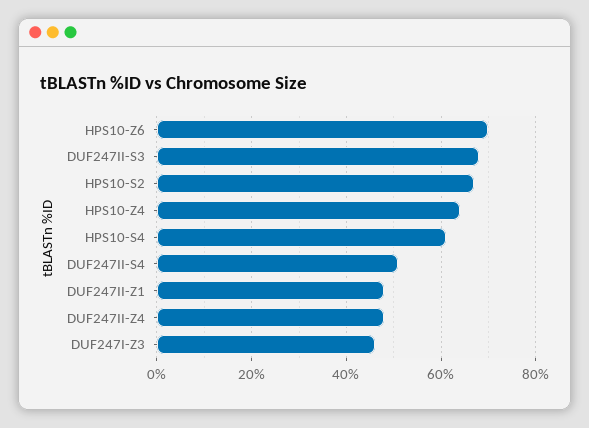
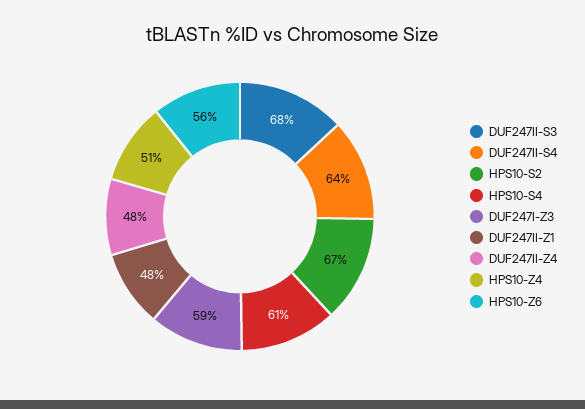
HPS10-Z6: 70 -> 56
HPS10-Z4: 65 -> 51
DUF247II-S4: 50 -> 64
DUF247I-Z3: 45 -> 59

